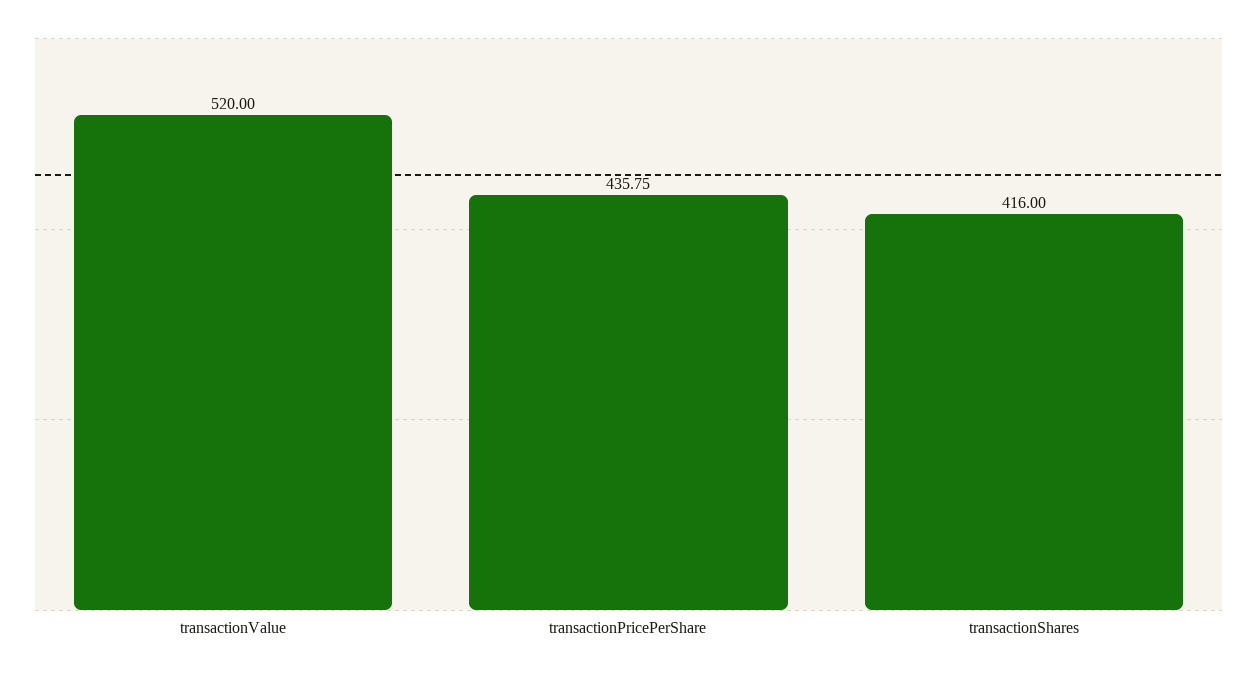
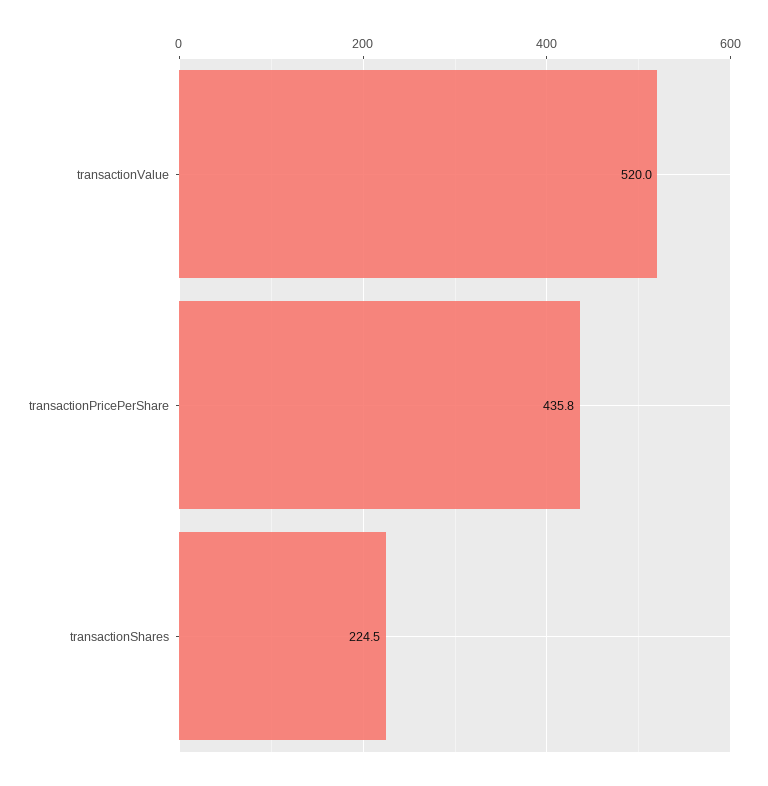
transactionShares: 416 -> 224.5

